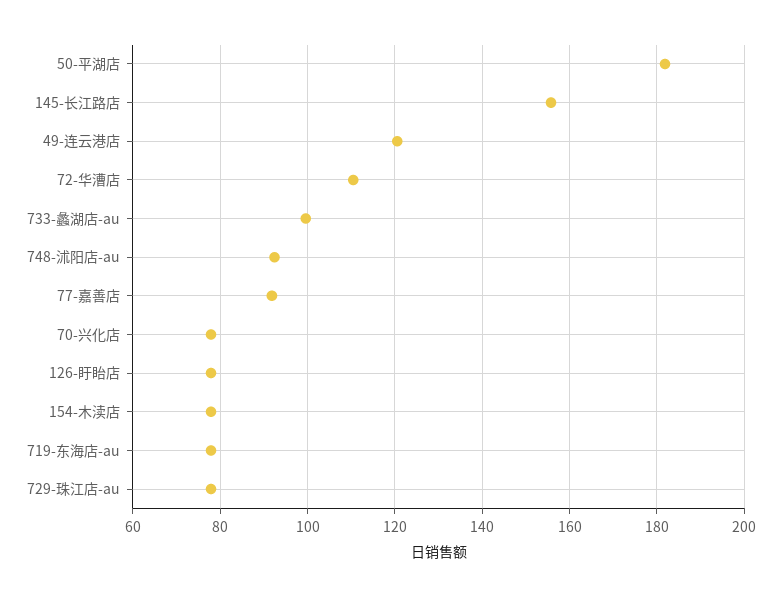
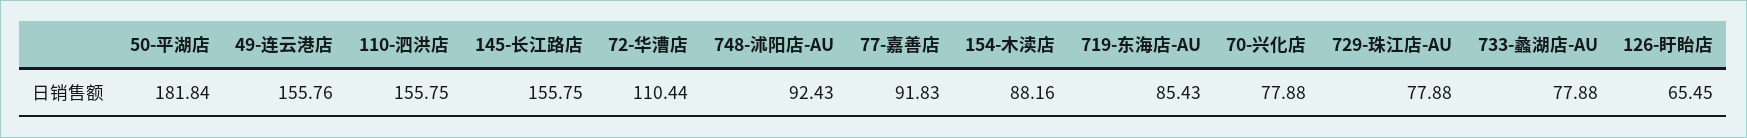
49-连云港店: 120 -> 155.76
733-蠡湖店-au: 100 -> 77.88
126-盱眙店: 78 -> 65.45
154-木渎店: 78 -> 88.16
719-东海店-au: 78 -> 85.43
110-泗洪店: none -> 155.75

